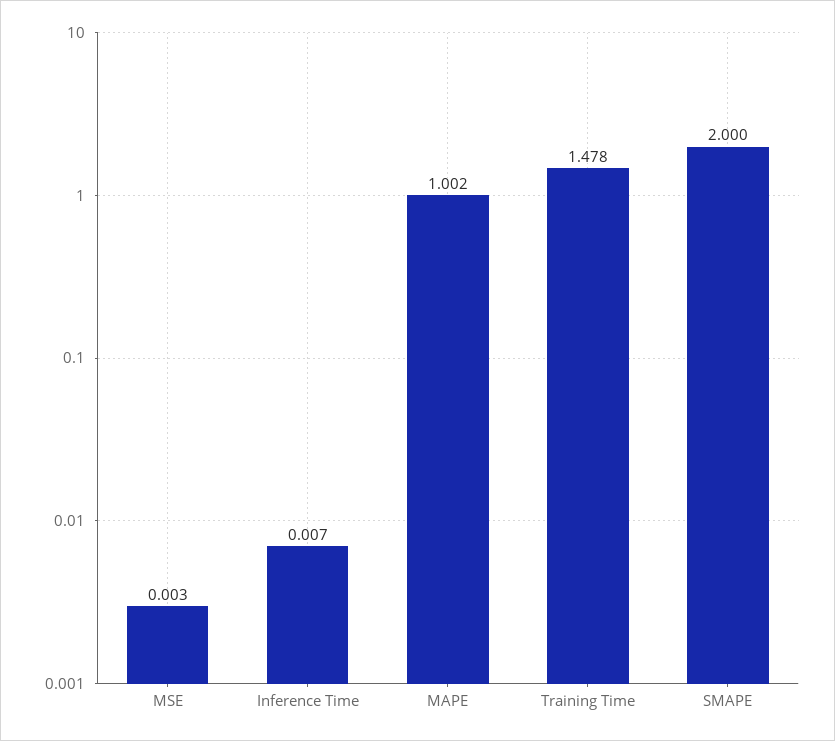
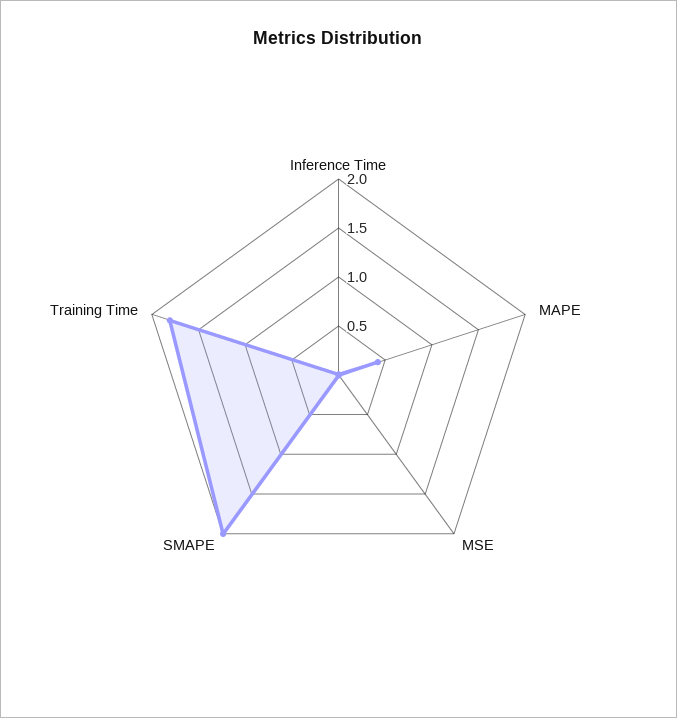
MAPE: 1.002 -> 0.4
Training Time: 1.478 -> 1.8

